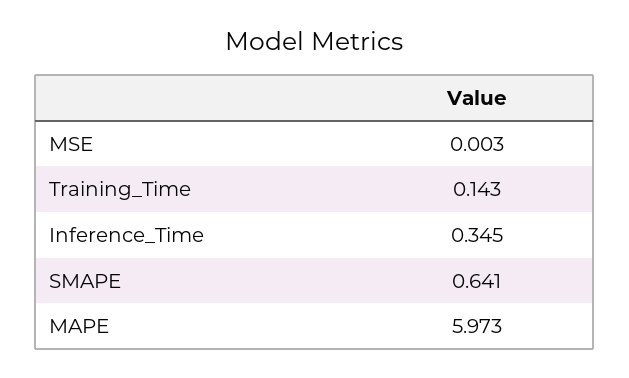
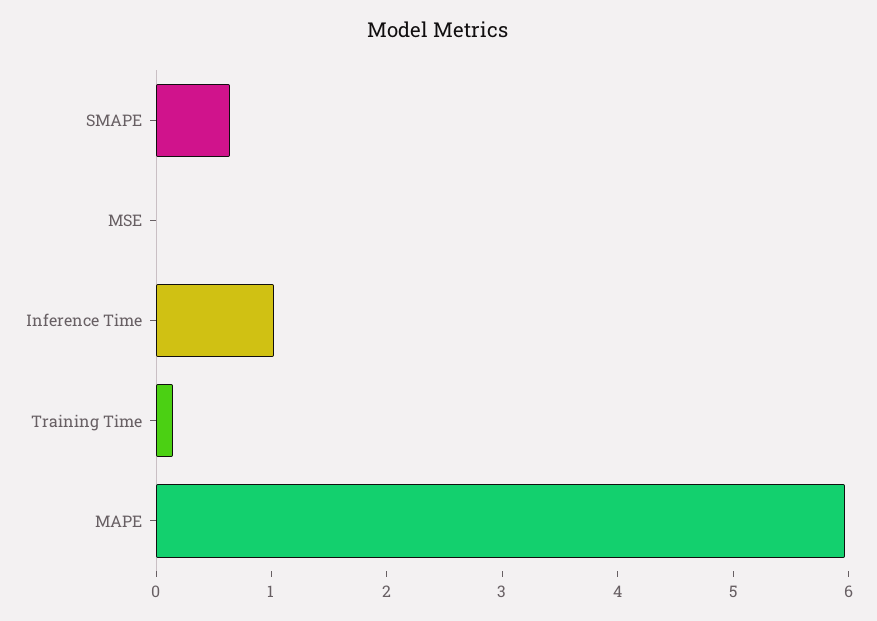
Inference_Time: 0.345 -> 1

